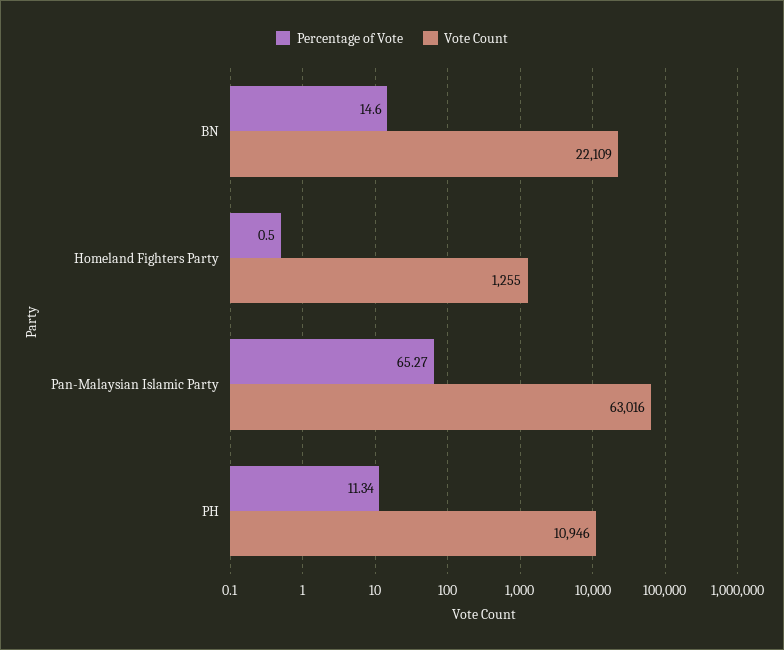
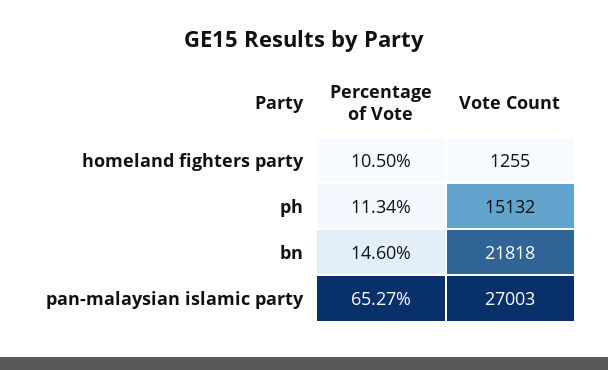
Vote Count, BN: 22109 -> 21818
Percentage of Vote, Homeland Fighters Party: 0.5 -> 10.5
Vote Count, Pan-Malaysian Islamic Party: 63016 -> 27003
Vote Count, PH: 10946 -> 15132

